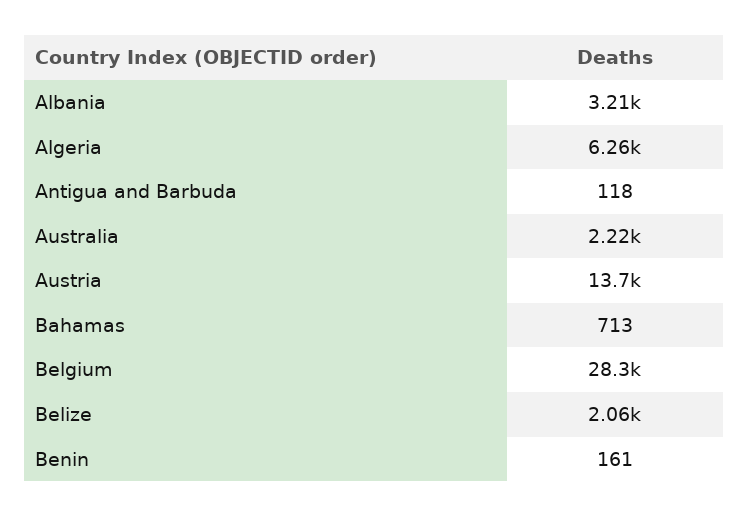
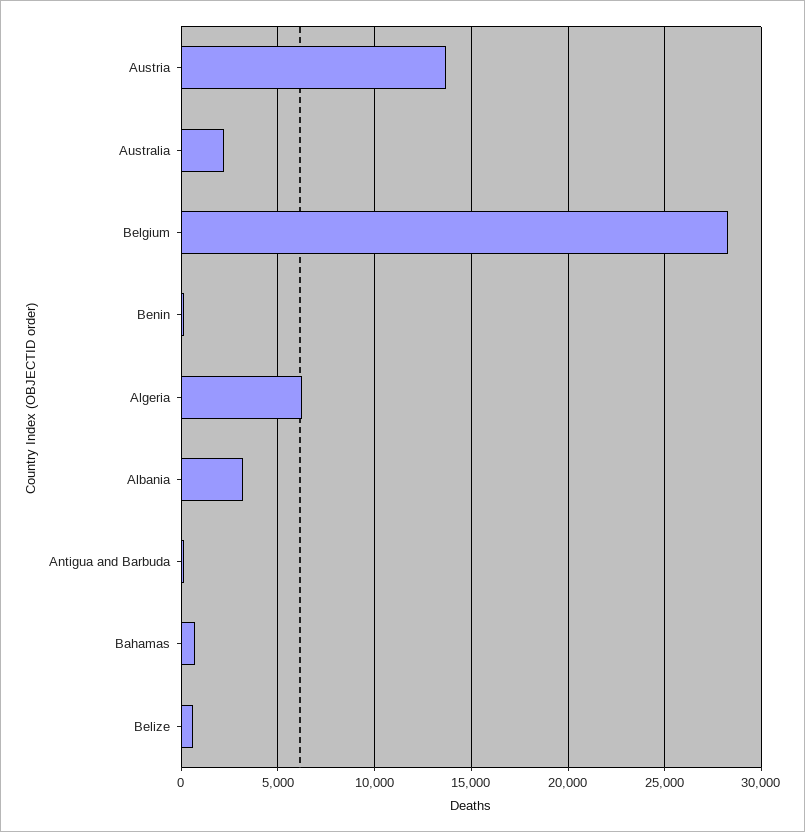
Belize: 2060 -> 500

